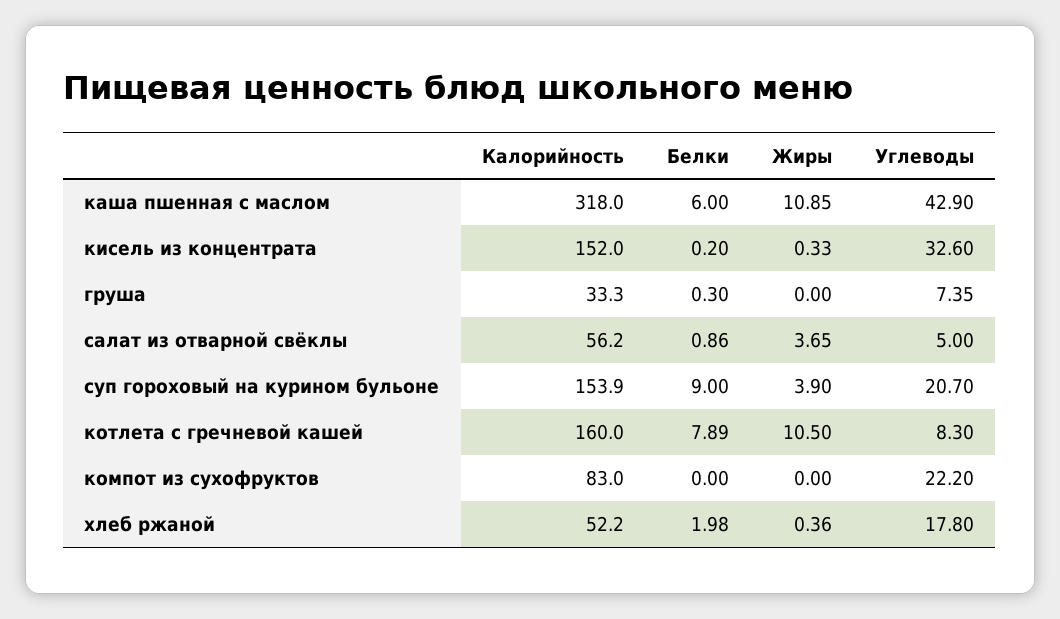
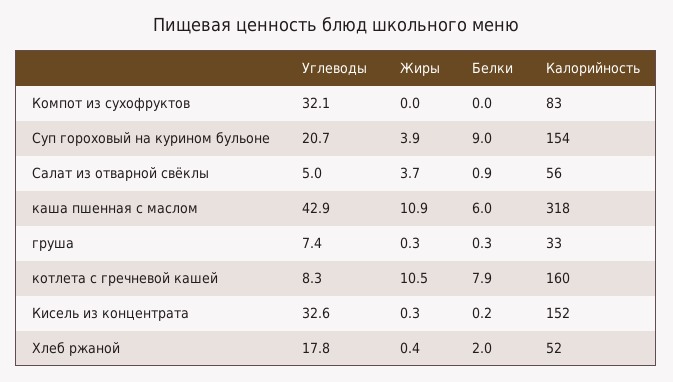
Жиры, груша: 0 -> 0.3
Углеводы, компот из сухофруктов: 22.2 -> 32.1

